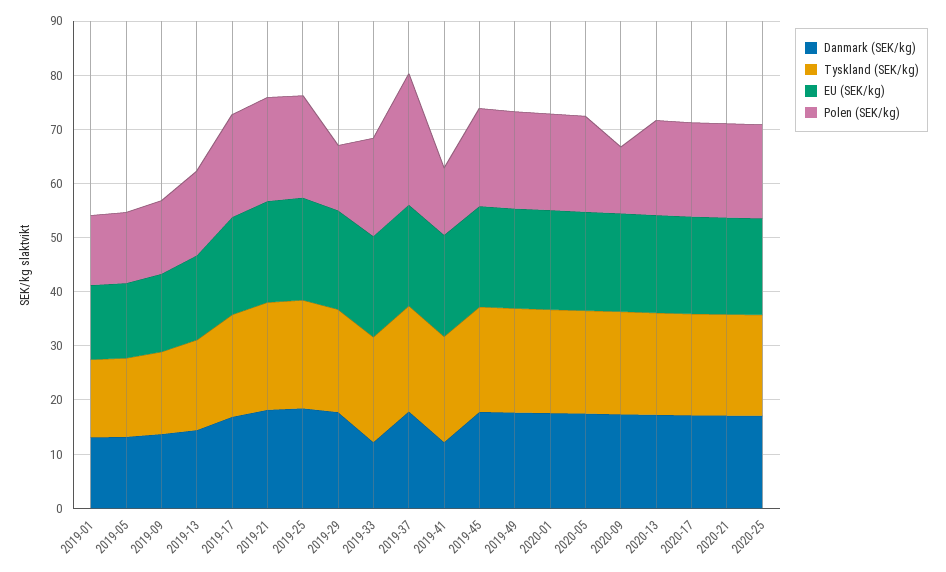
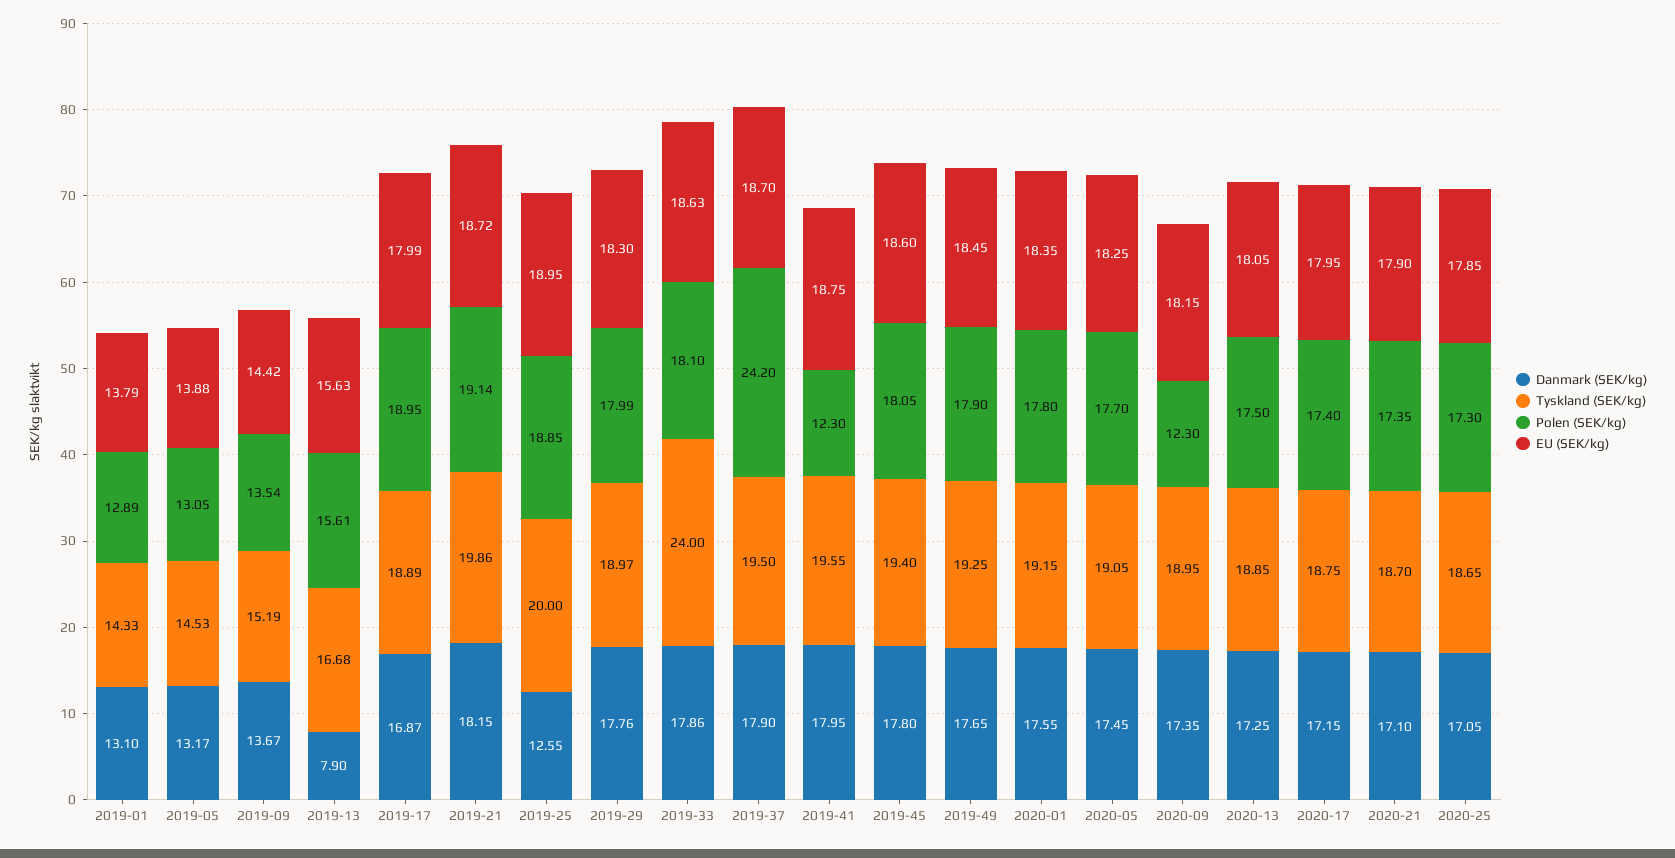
Danmark (SEK/kg), 2019-13: 14 -> 7.9
Danmark (SEK/kg), 2019-25: 18 -> 12.55
Polen (SEK/kg), 2019-29: 12 -> 17.99
Danmark (SEK/kg), 2019-33: 12 -> 17.86
Tyskland (SEK/kg), 2019-33: 20 -> 24
Danmark (SEK/kg), 2019-41: 12 -> 17.95

